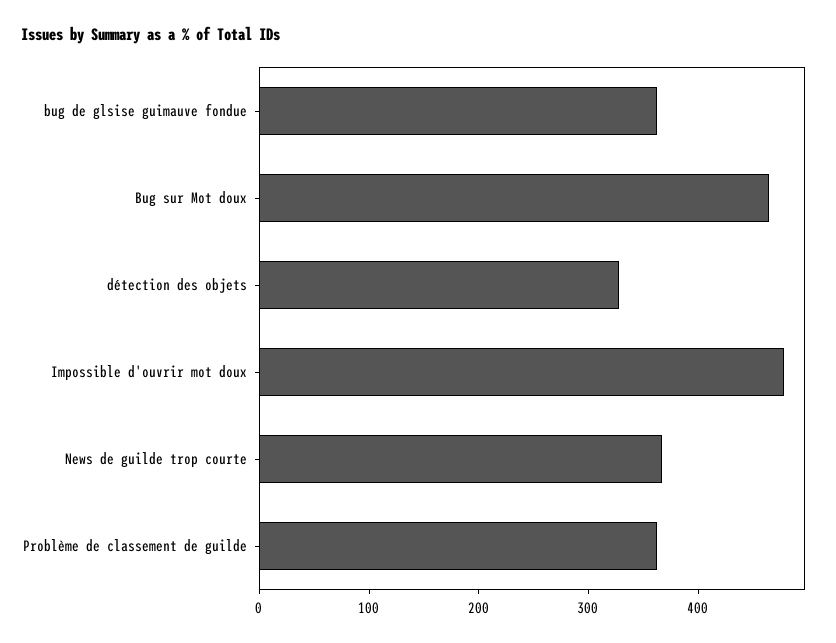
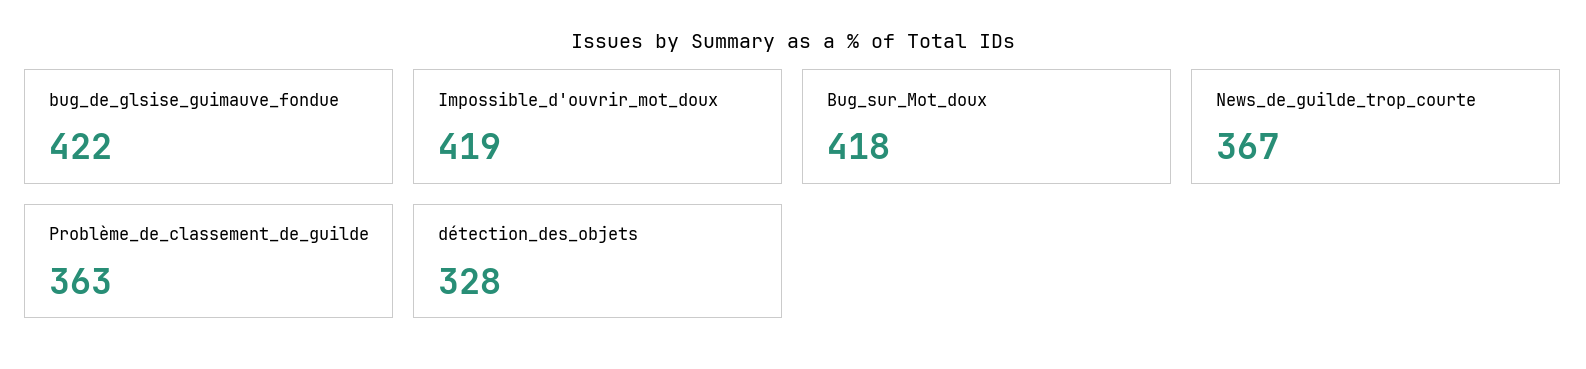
bug de glsise guimauve fondue: 360 -> 422
Bug sur Mot doux: 460 -> 418
Impossible d'ouvrir mot doux: 480 -> 419

